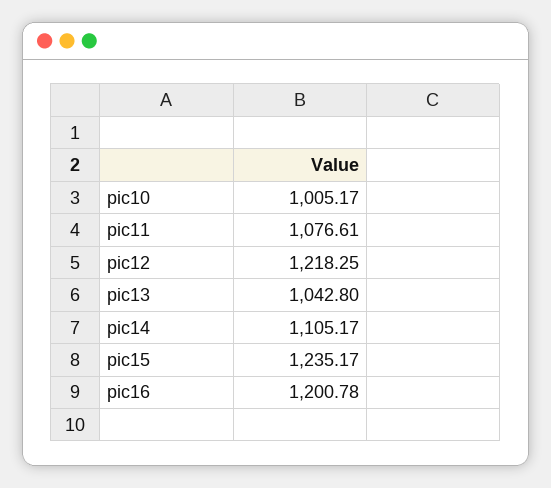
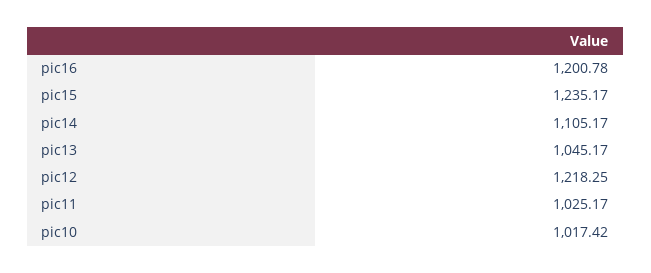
pic10: 1005.17 -> 1017.42
pic11: 1076.61 -> 1025.17
pic13: 1042.8 -> 1045.17

